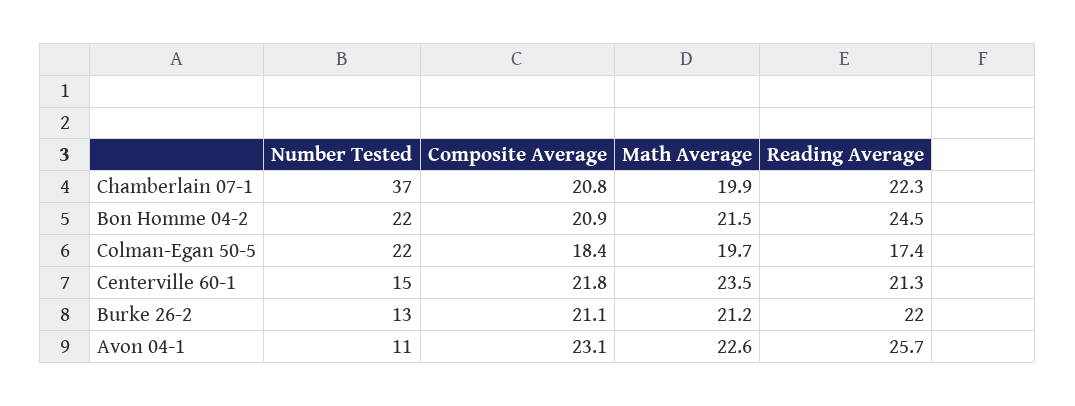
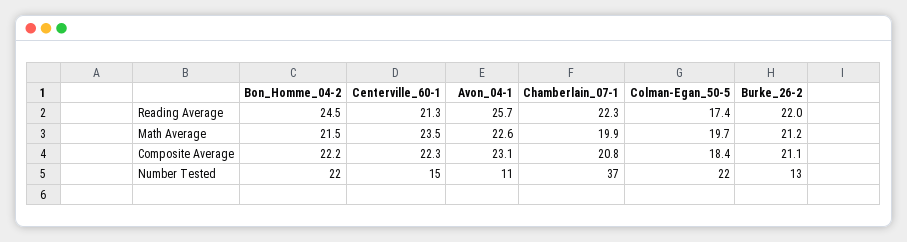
Composite Average, Bon Homme 04-2: 20.9 -> 22.2
Composite Average, Centerville 60-1: 21.8 -> 22.3

